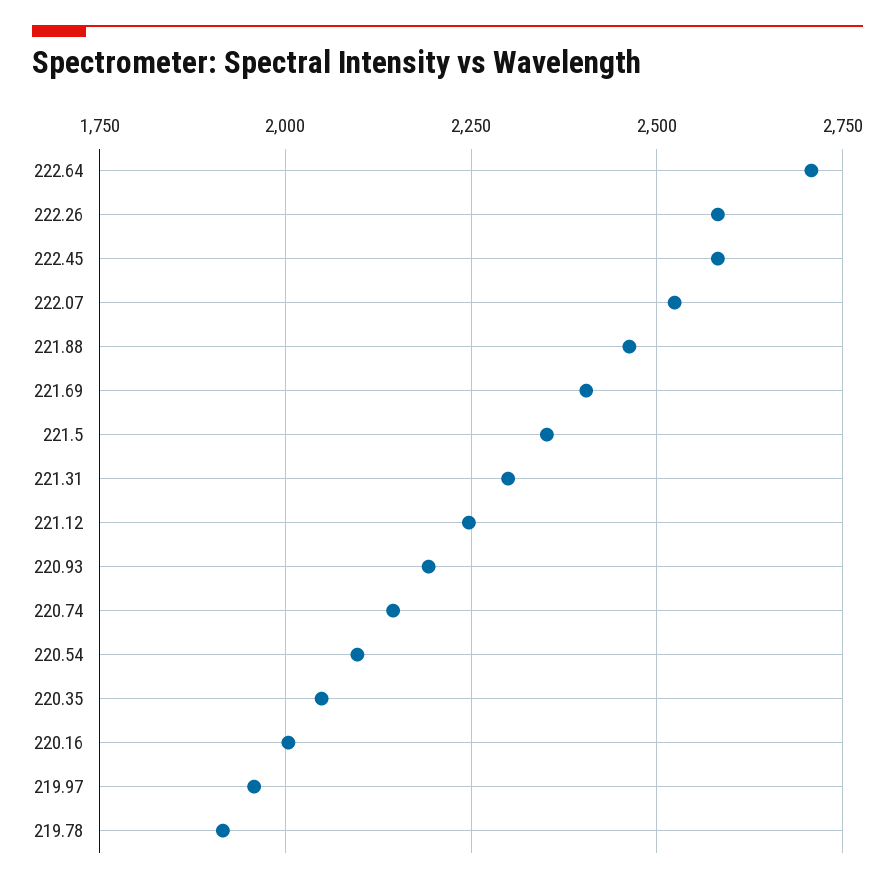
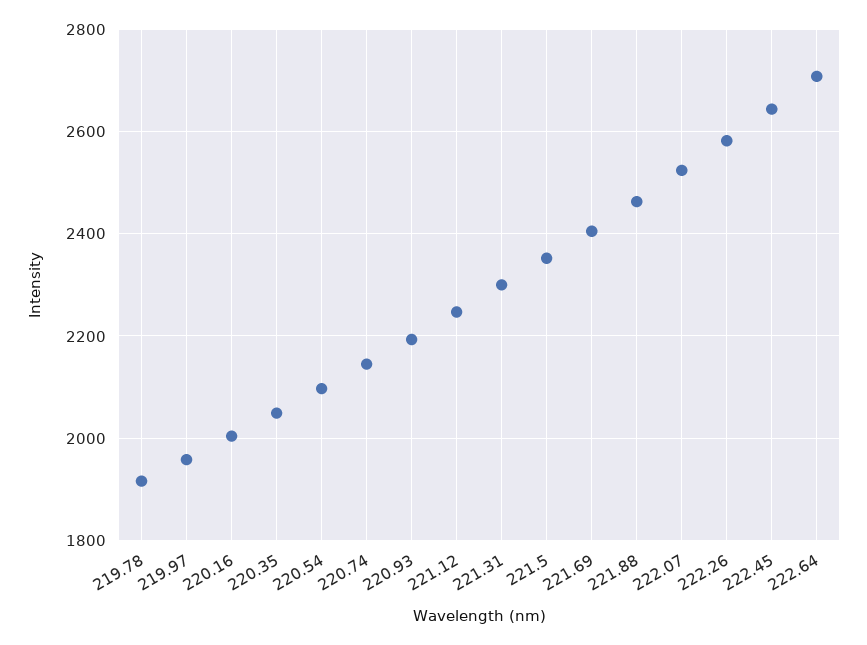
222.45: 2575 -> 2640

